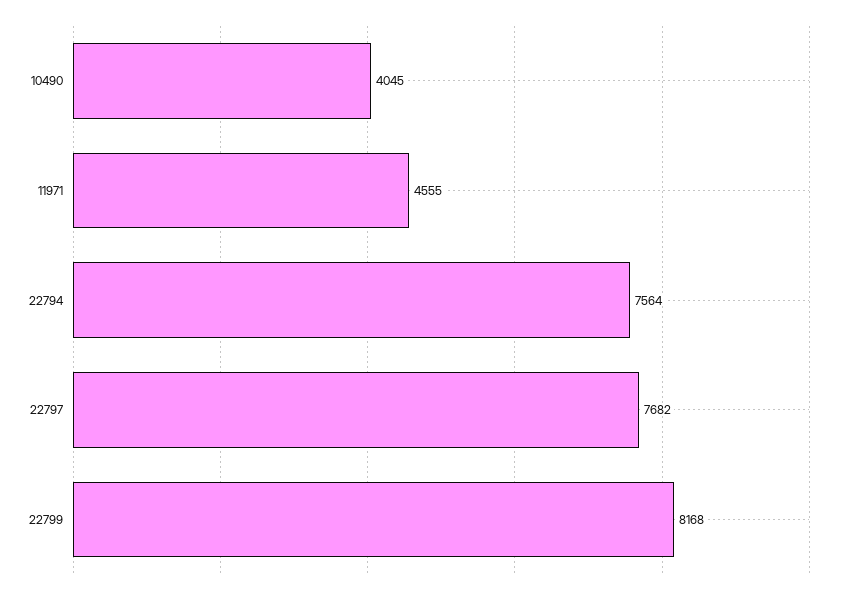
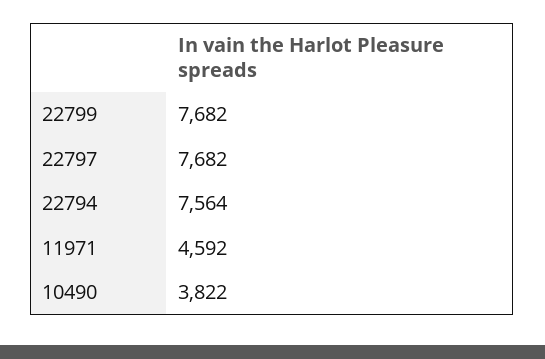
10490: 4045 -> 3822
11971: 4555 -> 4592
22799: 8168 -> 7682

